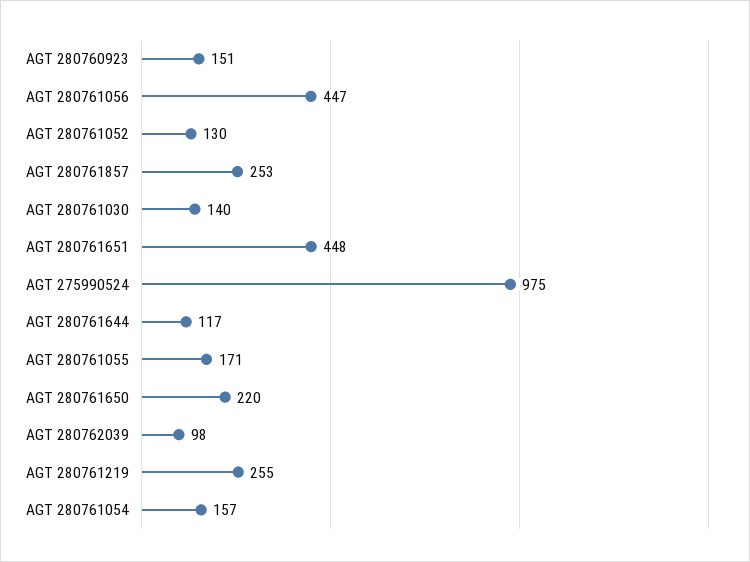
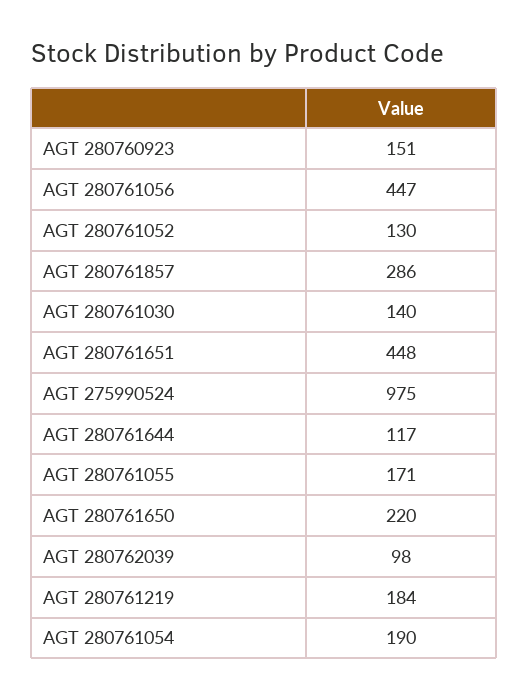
AGT 280761857: 253 -> 286
AGT 280761219: 255 -> 184
AGT 280761054: 157 -> 190

